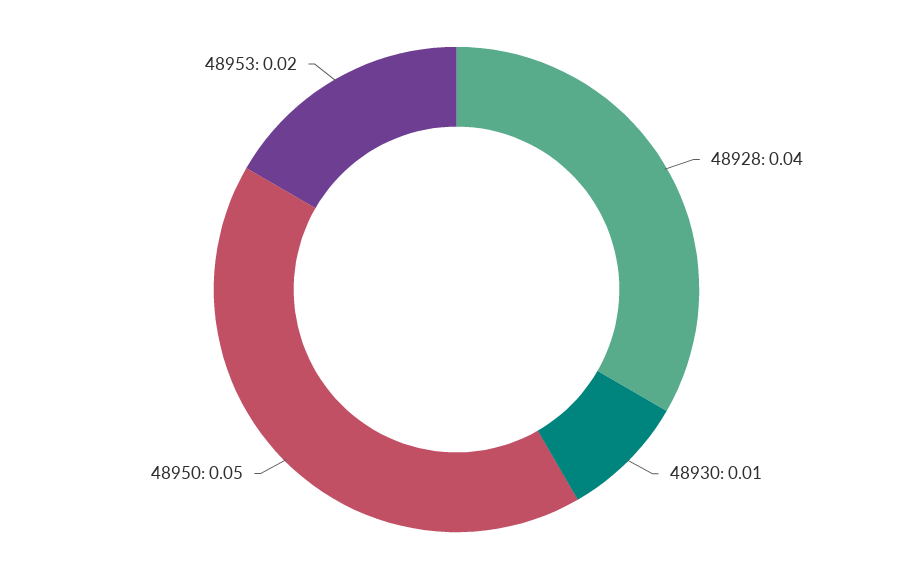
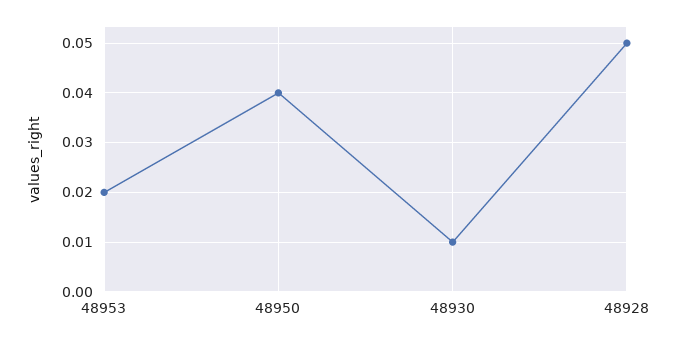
48928: 0.04 -> 0.05
48950: 0.05 -> 0.04

